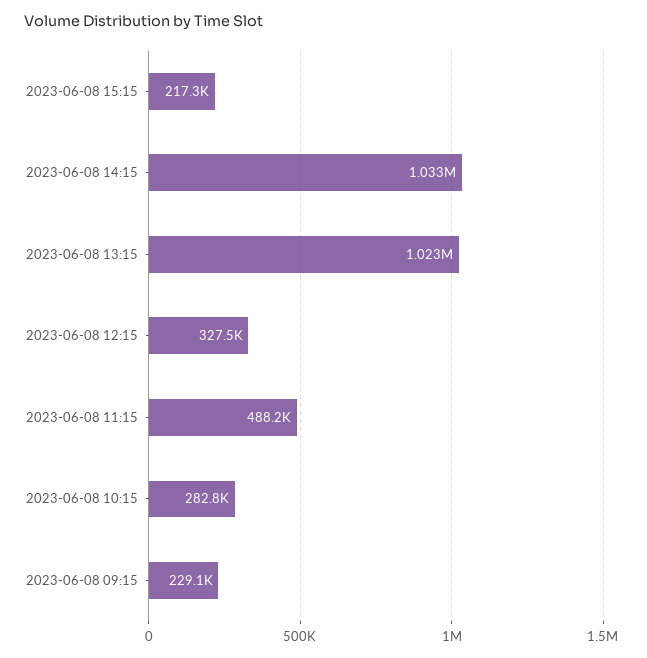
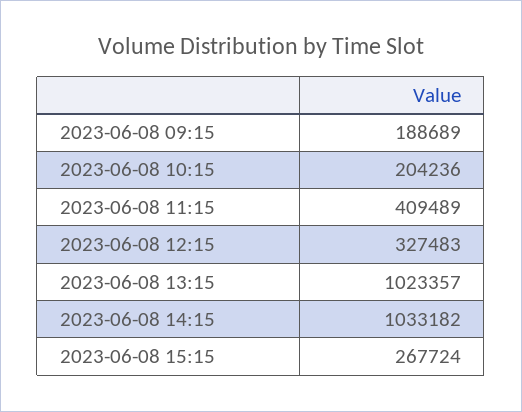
2023-06-08 15:15: 217300 -> 267724
2023-06-08 11:15: 488200 -> 409489
2023-06-08 10:15: 282800 -> 204236
2023-06-08 09:15: 229100 -> 188689

